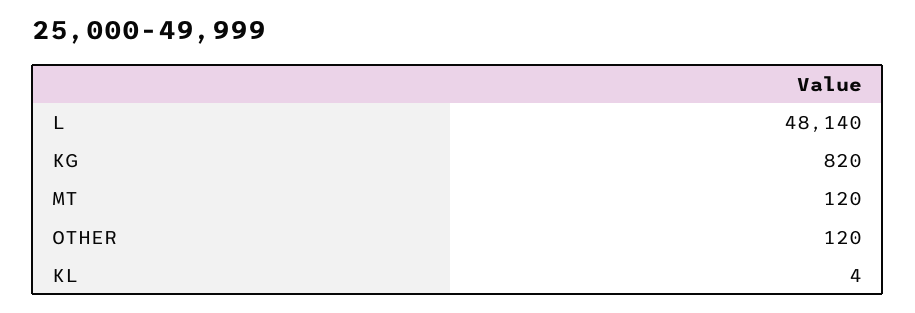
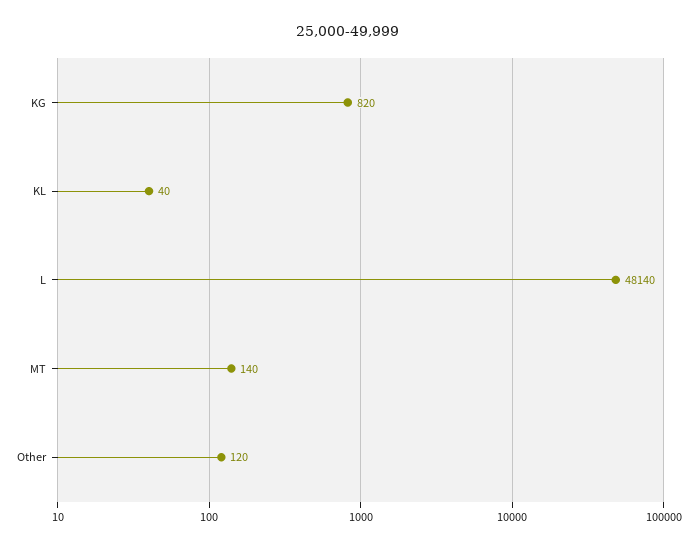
MT: 120 -> 140
KL: 4 -> 40

